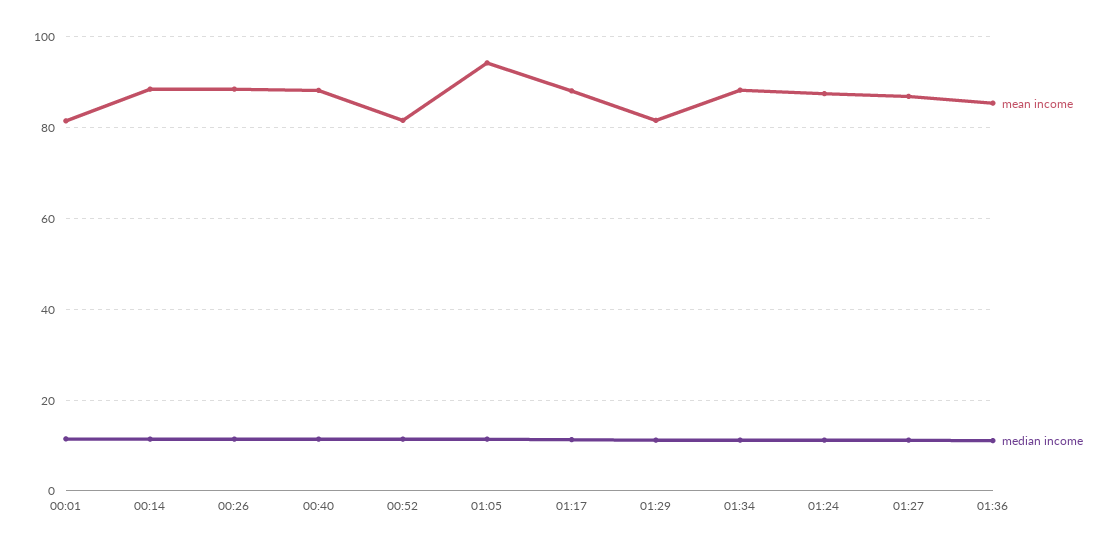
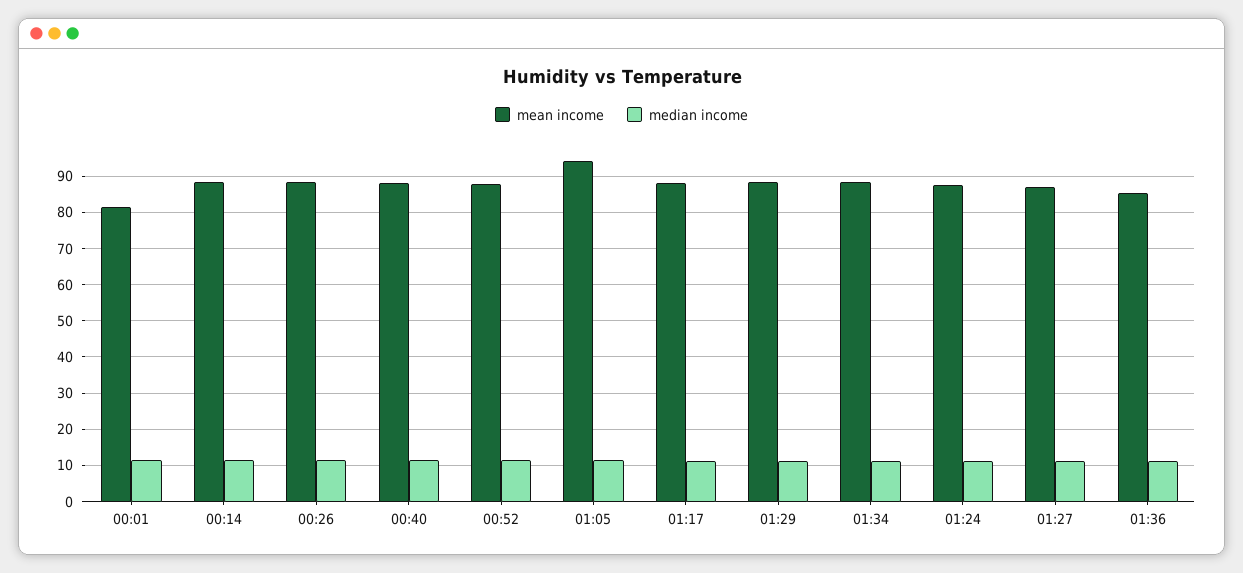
mean income, 00:52: 82 -> 88
mean income, 01:29: 82 -> 88

